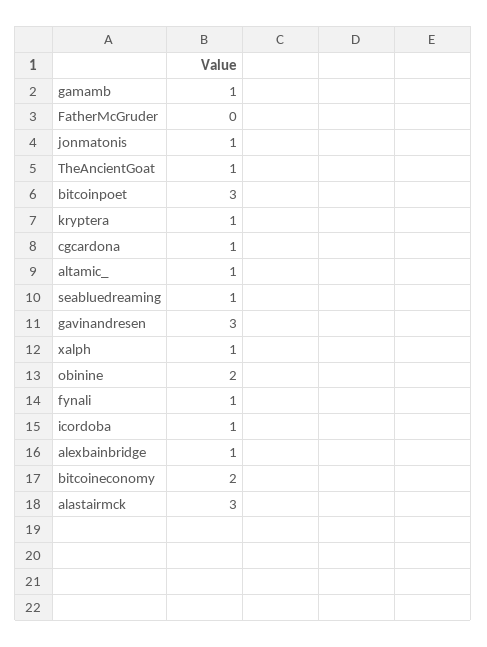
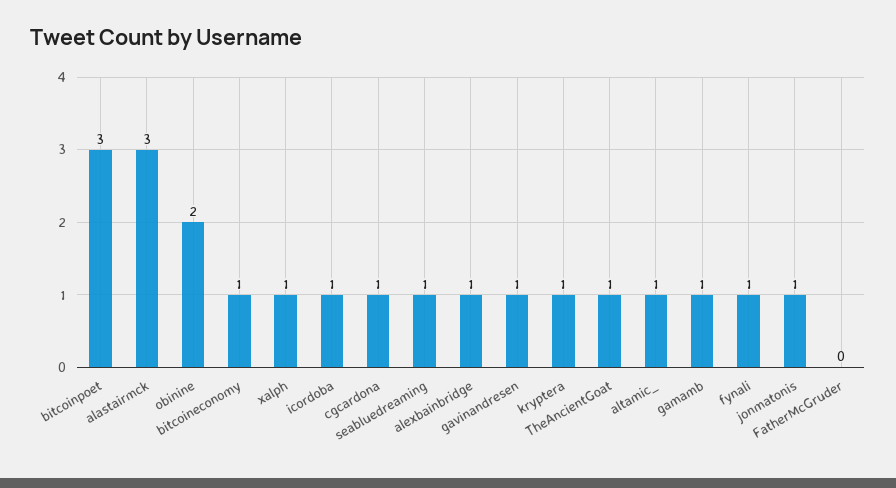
gavinandresen: 3 -> 1
bitcoineconomy: 2 -> 1

